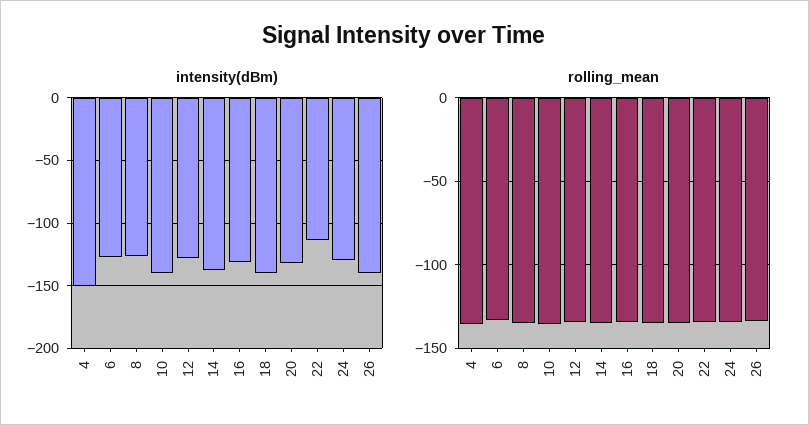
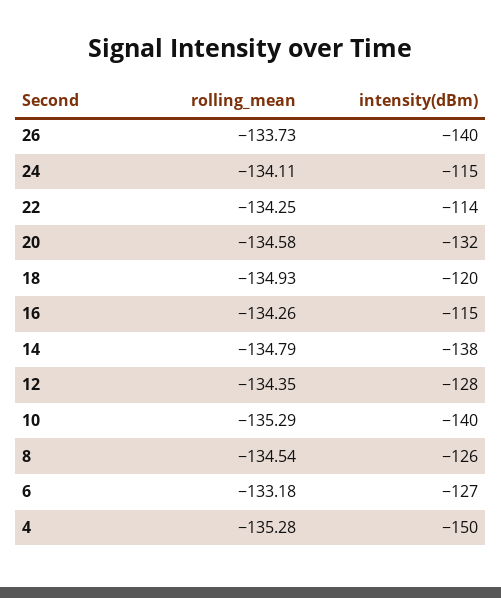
intensity(dBm), 16: -130 -> -115
intensity(dBm), 18: -140 -> -120
intensity(dBm), 24: -130 -> -115

